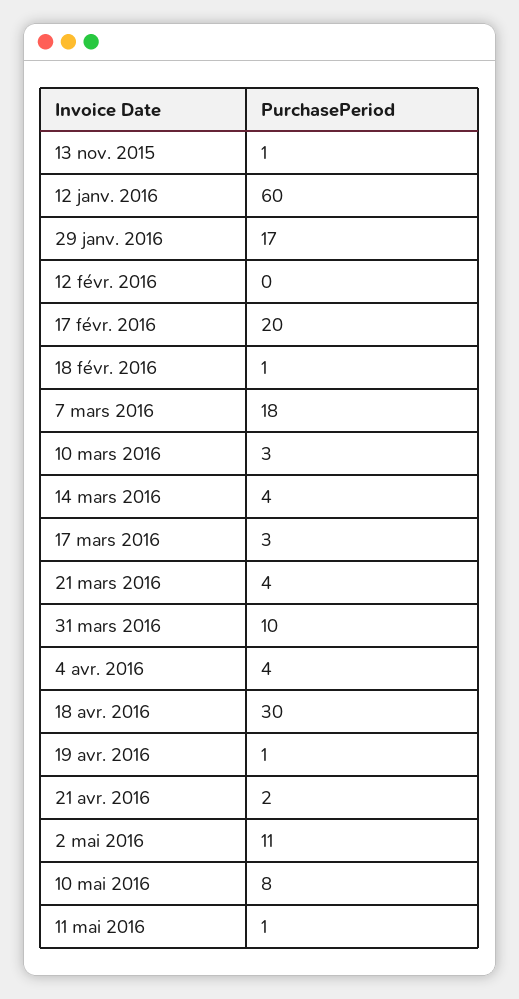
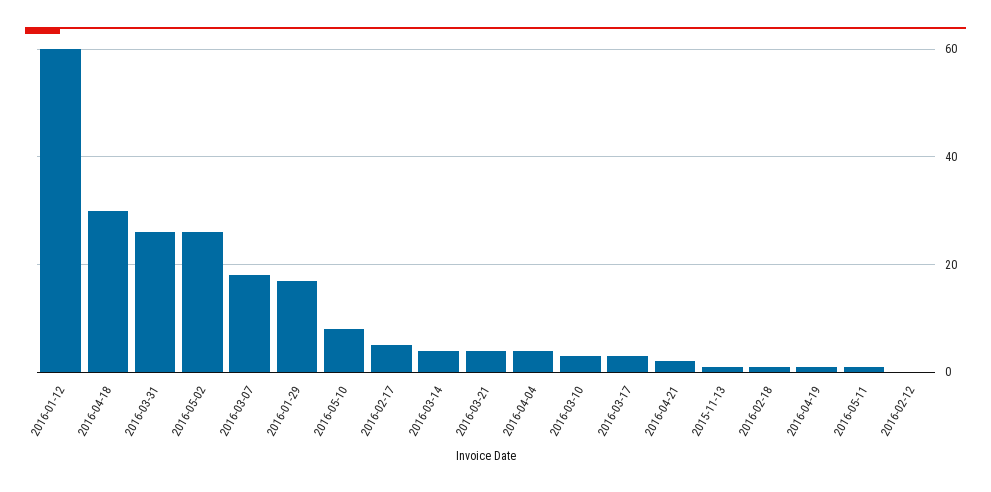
17 févr. 2016: 20 -> 5
31 mars 2016: 10 -> 25
2 mai 2016: 11 -> 25

